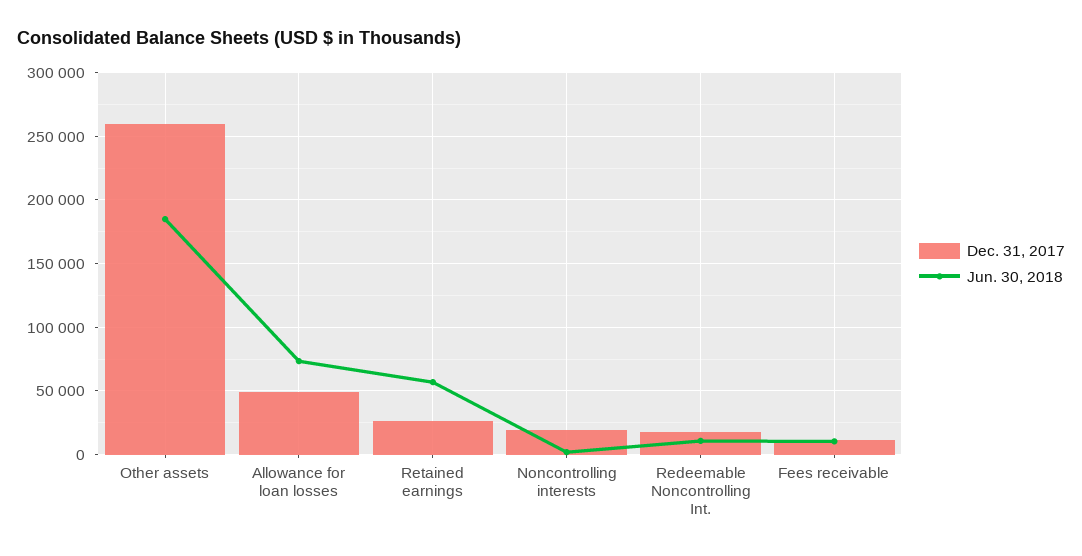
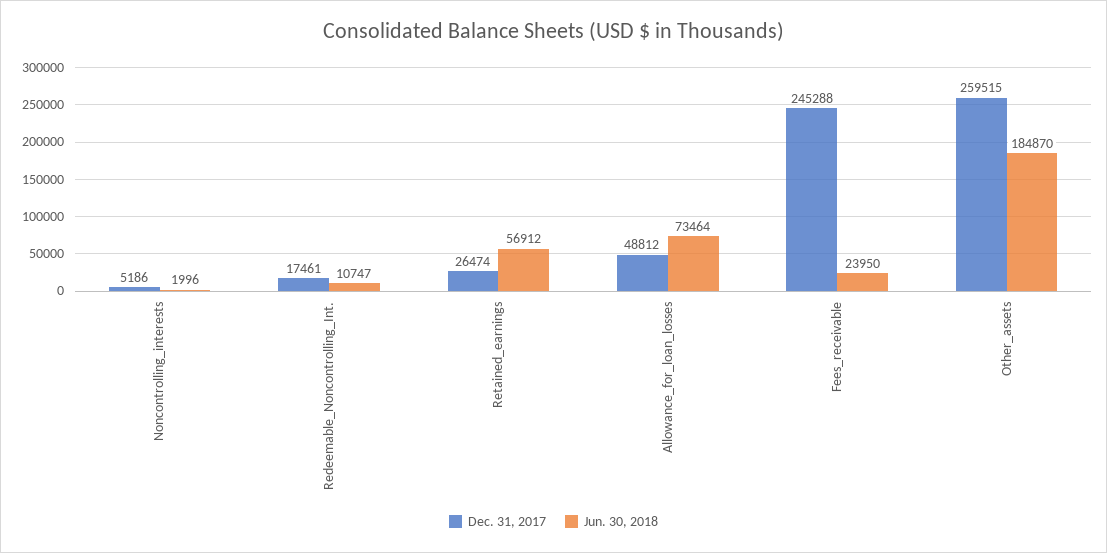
Dec. 31, 2017, Noncontrolling interests: 20000 -> 5186
Dec. 31, 2017, Fees receivable: 10000 -> 245288
Jun. 30, 2018, Fees receivable: 10000 -> 23950

